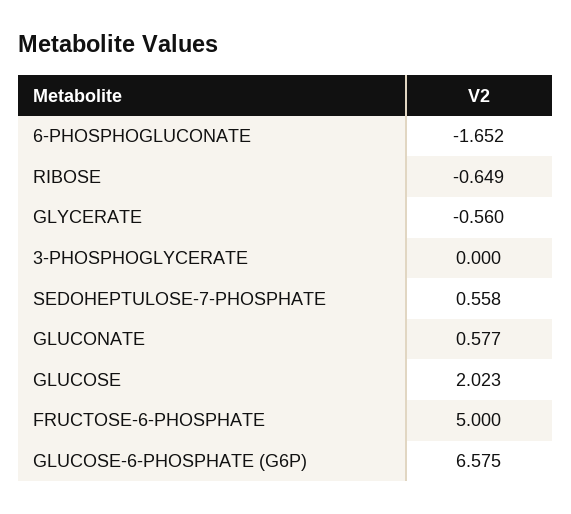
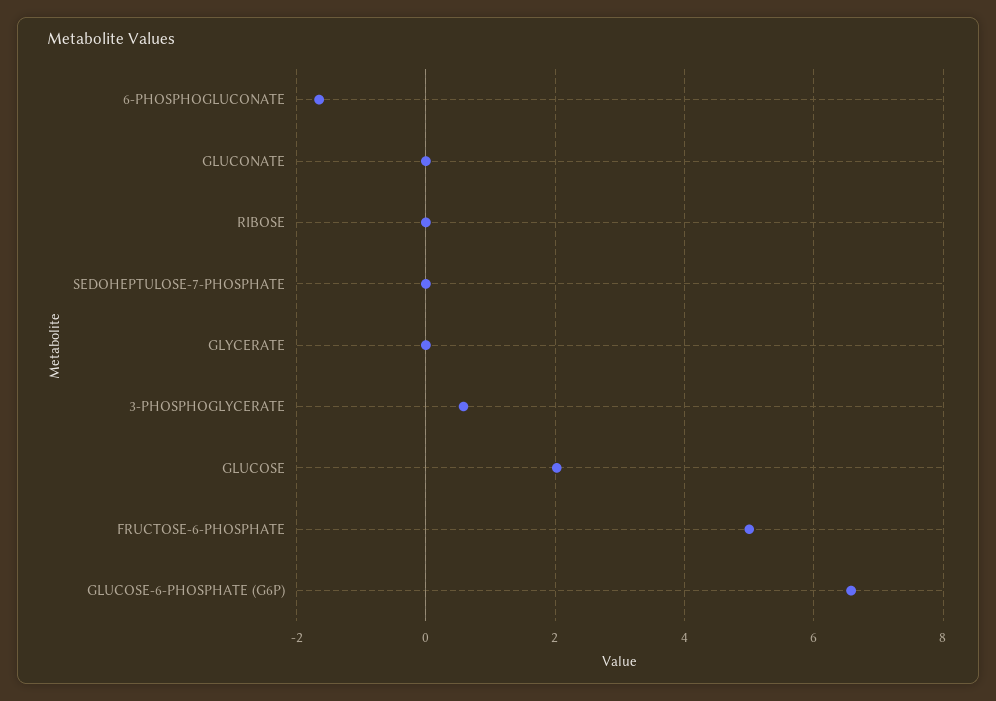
RIBOSE: -0.649 -> 0
GLYCERATE: -0.56 -> 0
3-PHOSPHOGLYCERATE: 0 -> 0.6
SEDOHEPTULOSE-7-PHOSPHATE: 0.558 -> 0
GLUCONATE: 0.577 -> 0

